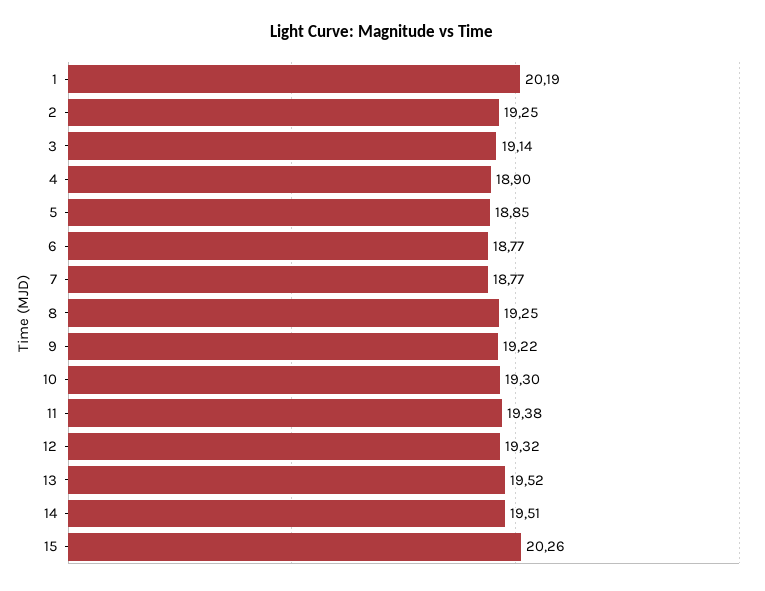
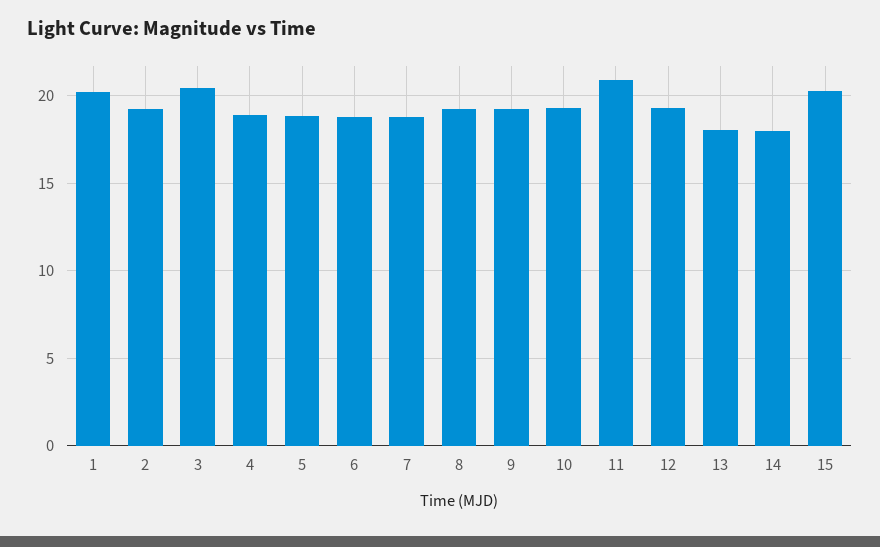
3: 19.14 -> 20.5
11: 19.38 -> 21
13: 19.52 -> 18
14: 19.51 -> 18

